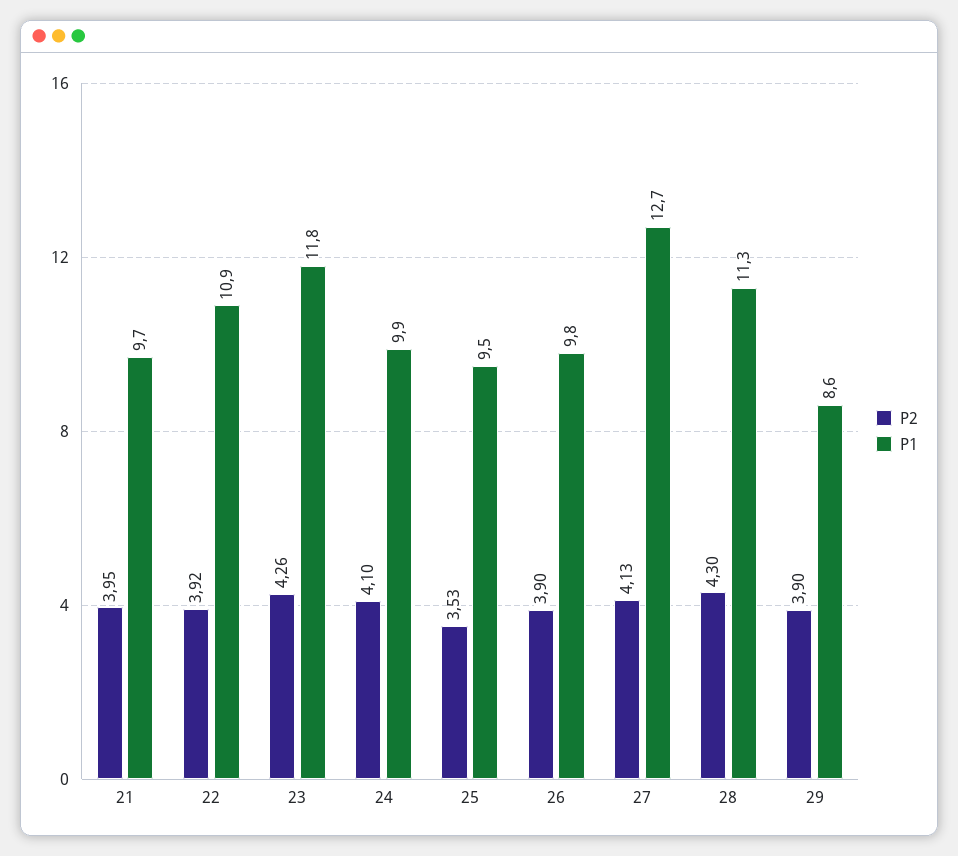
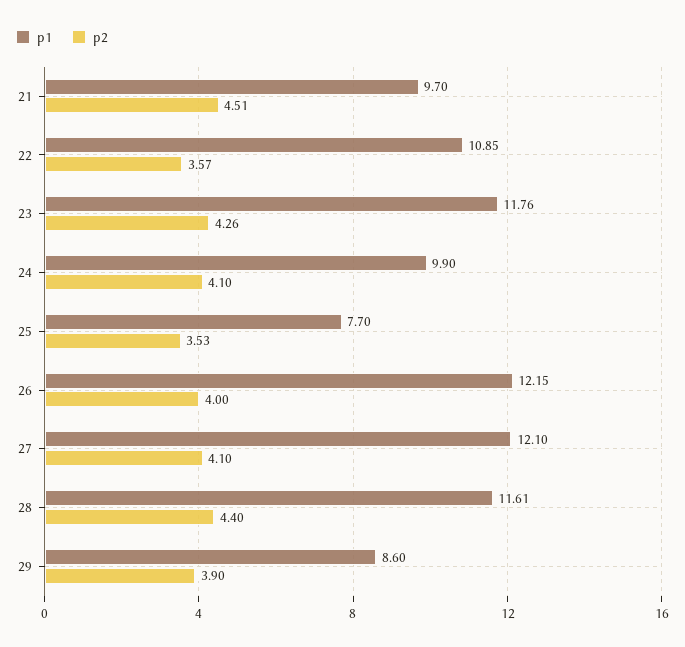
P2, 21: 3.95 -> 4.51
P2, 22: 3.92 -> 3.57
P1, 25: 9.5 -> 7.7
P2, 26: 3.9 -> 4
P1, 26: 9.8 -> 12.15
P2, 27: 4.13 -> 4.1
P1, 27: 12.7 -> 12.1
P2, 28: 4.3 -> 4.4
P1, 28: 11.3 -> 11.61

